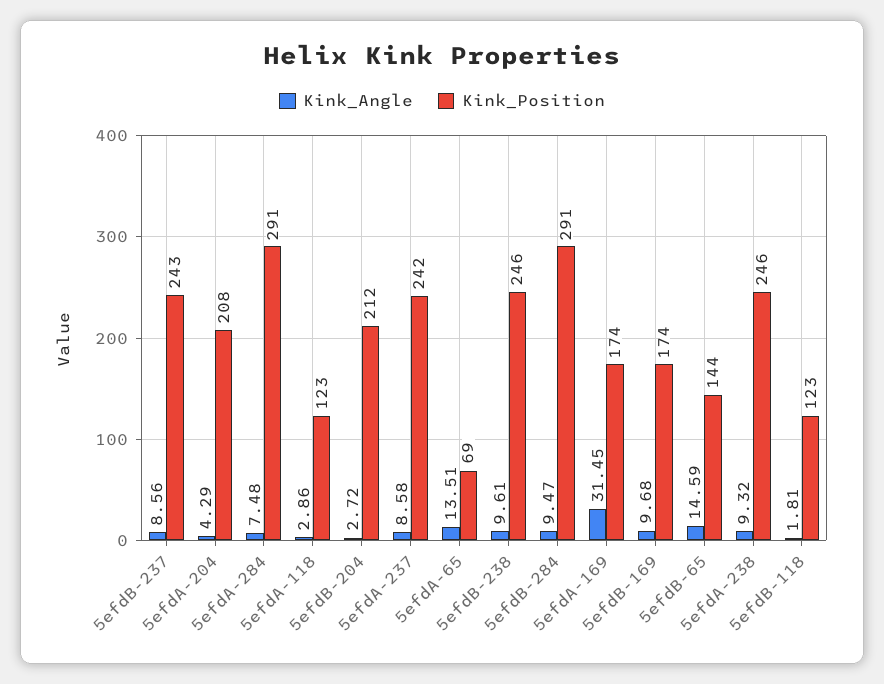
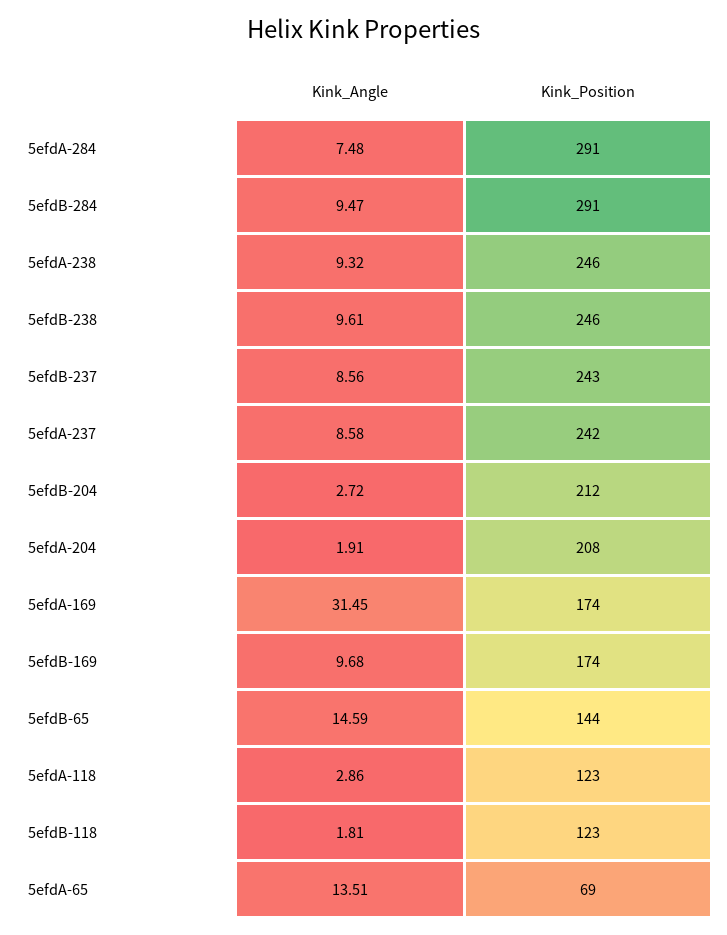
Kink_Angle, 5efdA-204: 4.29 -> 1.91

